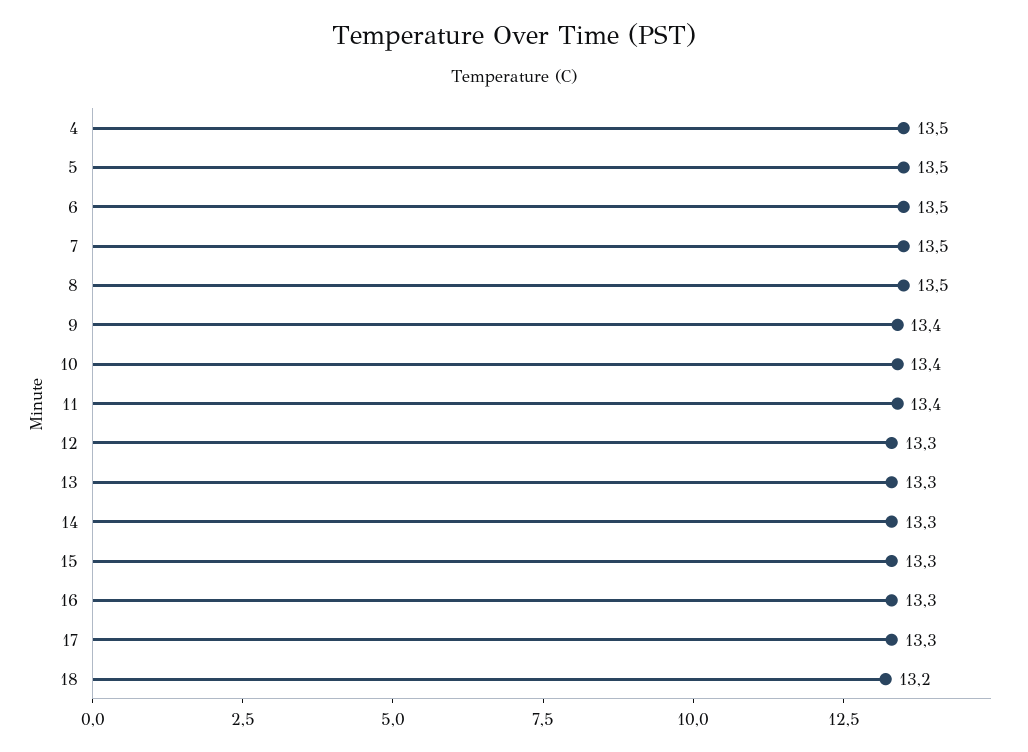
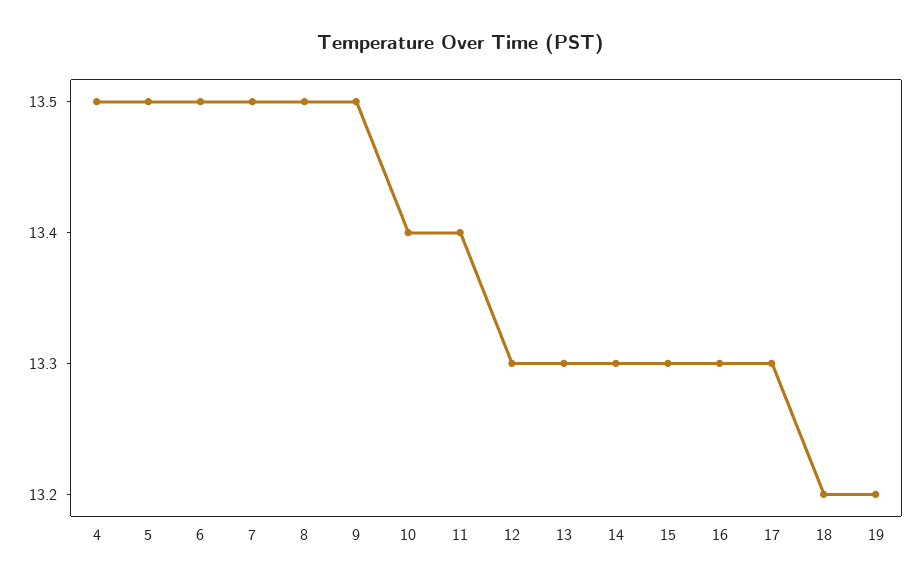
9: 13.4 -> 13.5
19: none -> 13.2

